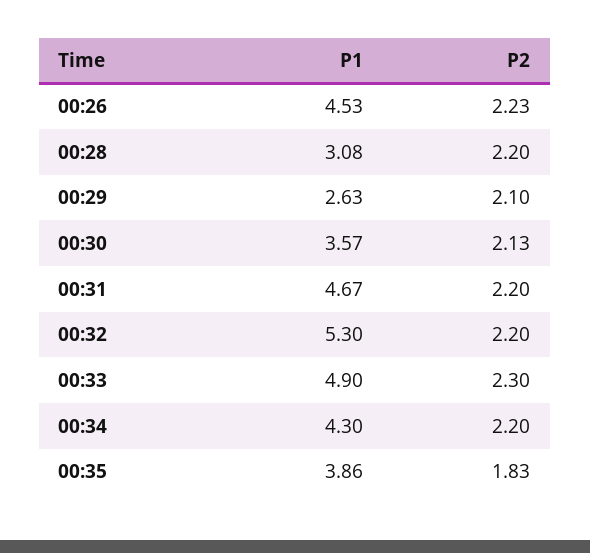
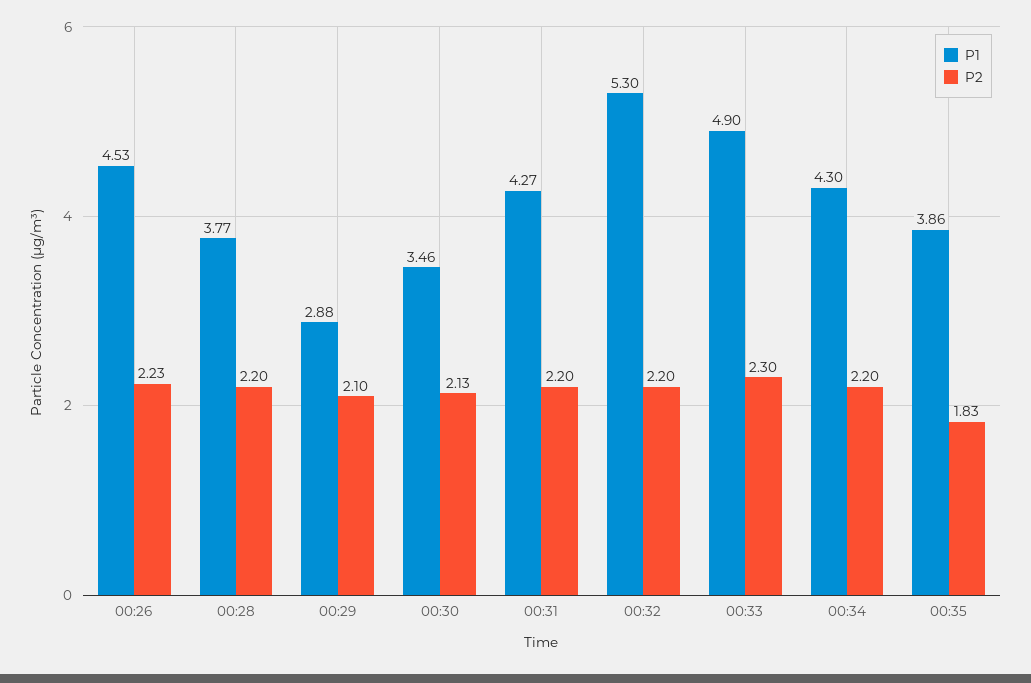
P1, 00:28: 3.08 -> 3.77
P1, 00:29: 2.63 -> 2.88
P1, 00:30: 3.57 -> 3.46
P1, 00:31: 4.67 -> 4.27

